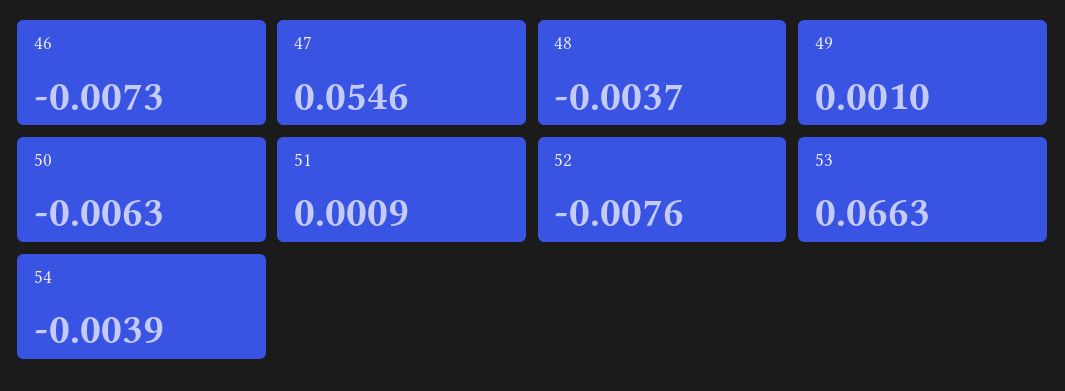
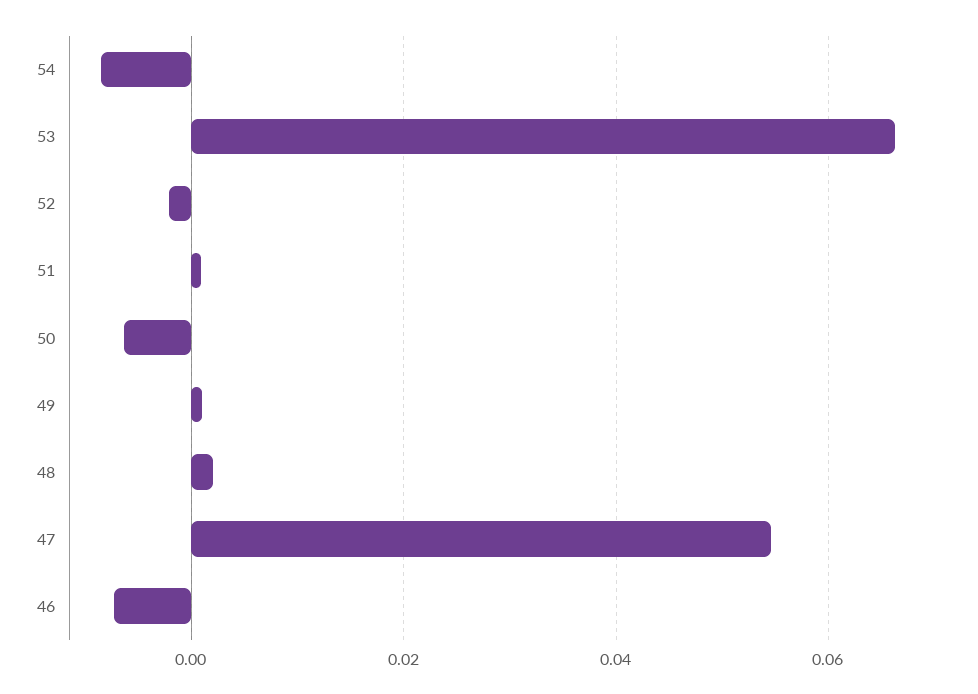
48: -0.0037 -> 0.002
52: -0.0076 -> -0.002
54: -0.0039 -> -0.008

